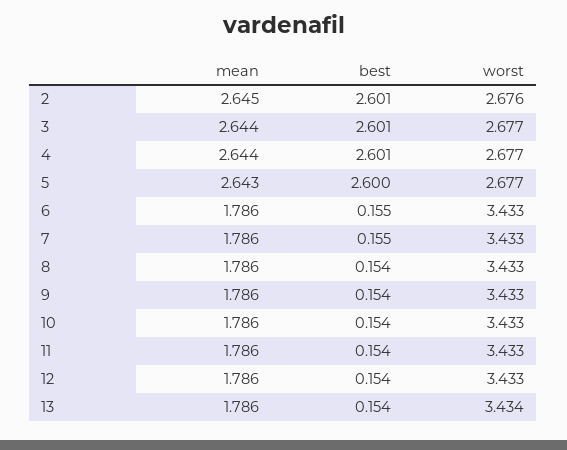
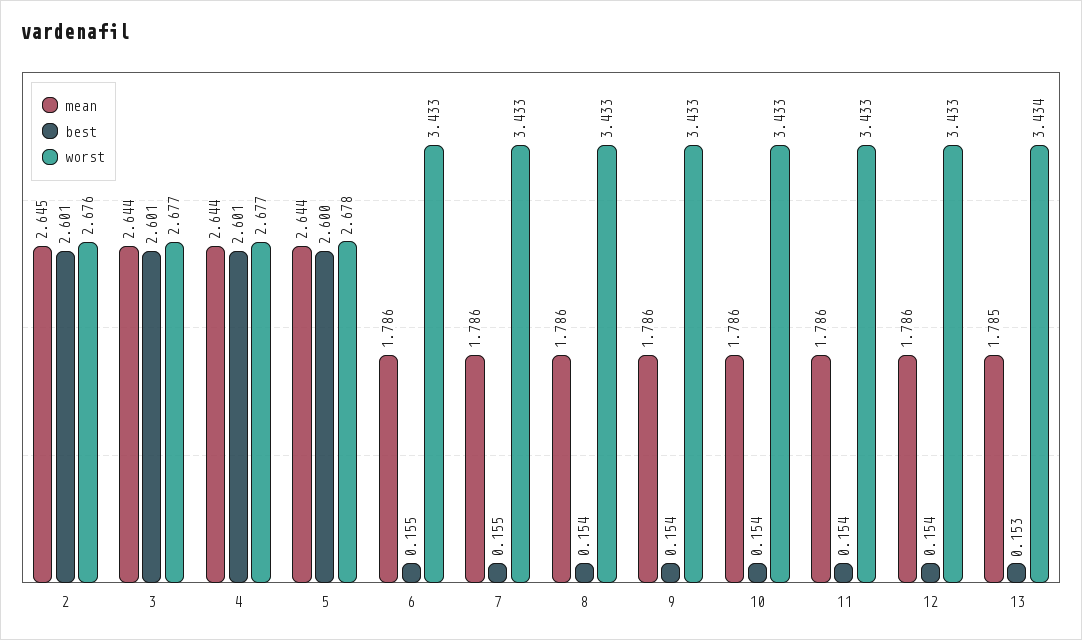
mean, 5: 2.643 -> 2.644
worst, 5: 2.677 -> 2.678
mean, 13: 1.786 -> 1.785
best, 13: 0.154 -> 0.153

